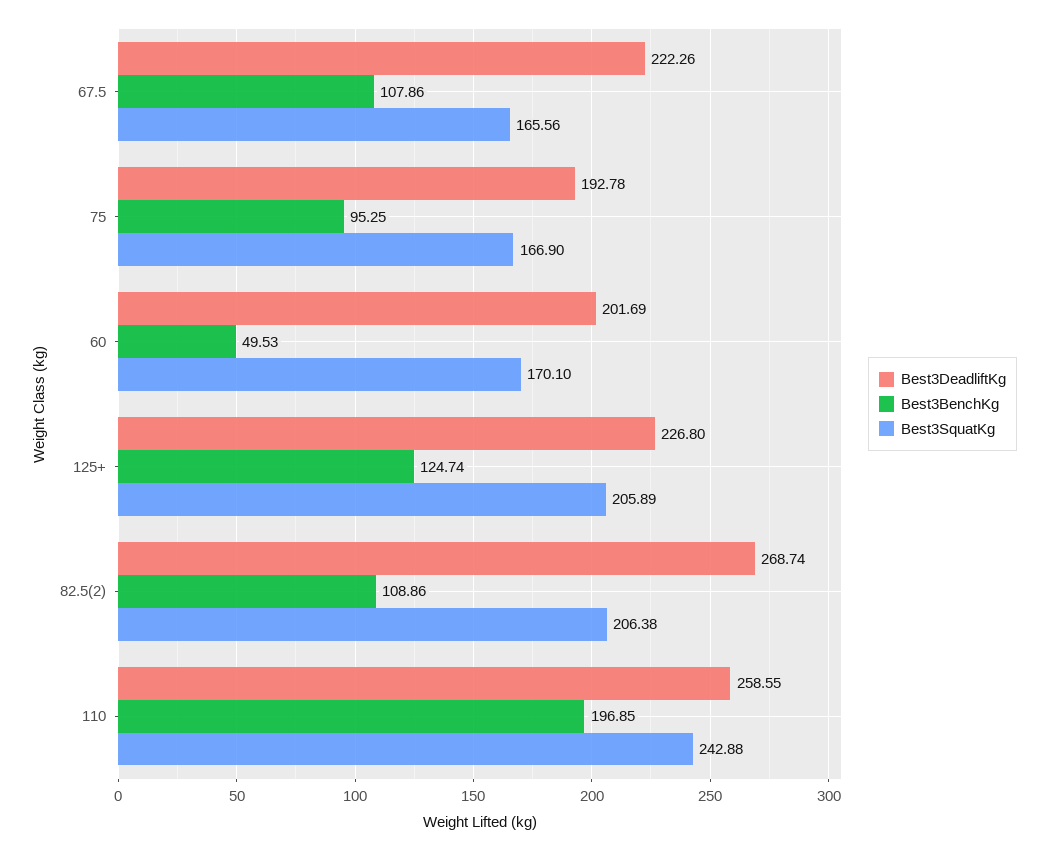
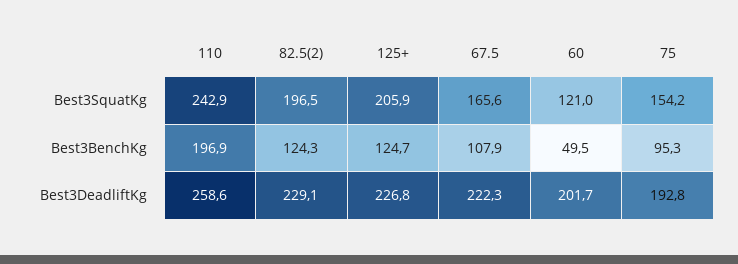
Best3SquatKg, 75: 166.9 -> 154.2
Best3SquatKg, 60: 170.1 -> 121
Best3DeadliftKg, 82.5(2): 268.74 -> 229.1
Best3BenchKg, 82.5(2): 108.86 -> 124.3
Best3SquatKg, 82.5(2): 206.38 -> 196.5

